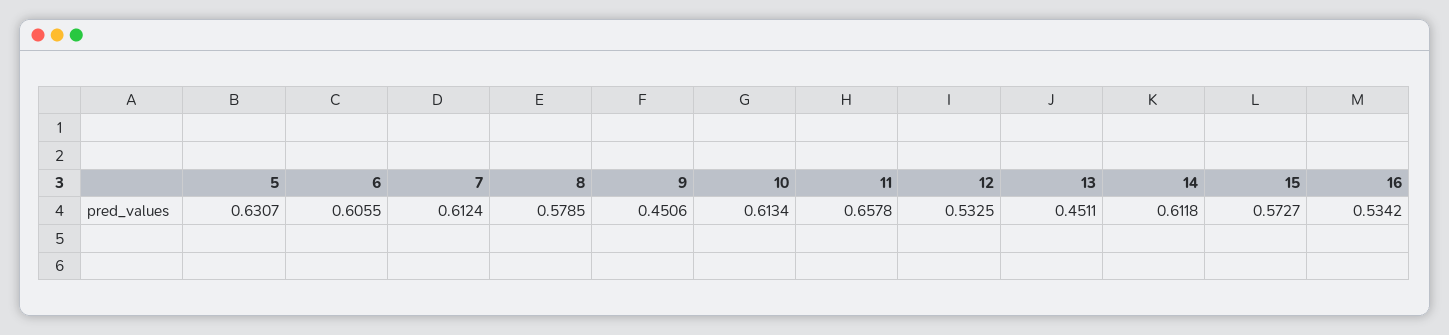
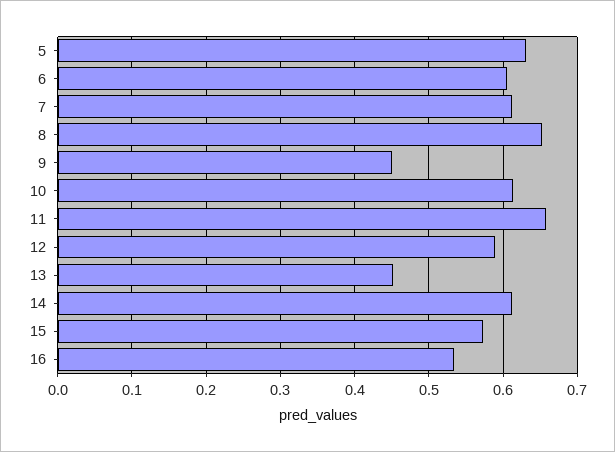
8: 0.5785 -> 0.65
12: 0.5325 -> 0.59

